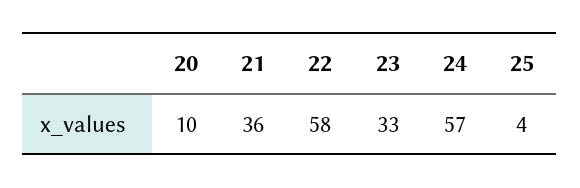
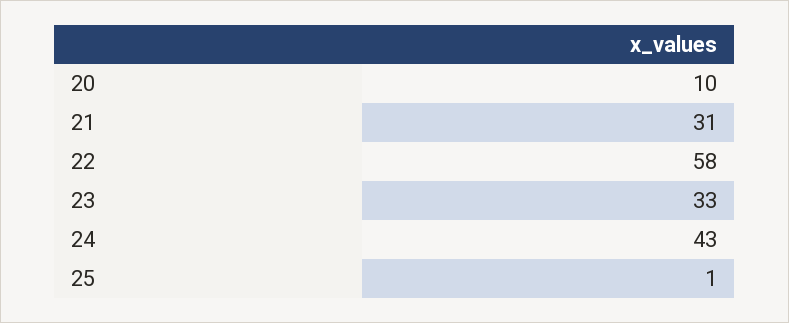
21: 36 -> 31
24: 57 -> 43
25: 4 -> 1

